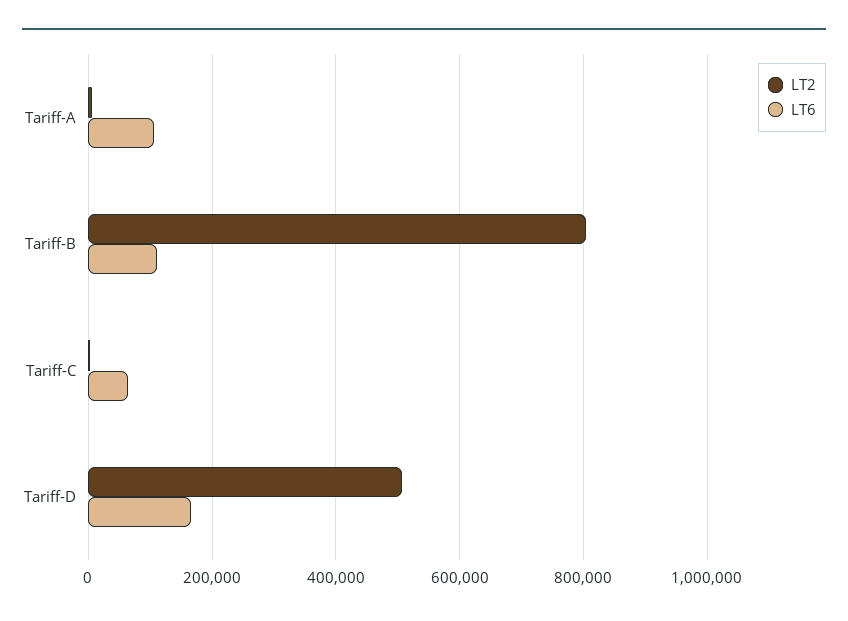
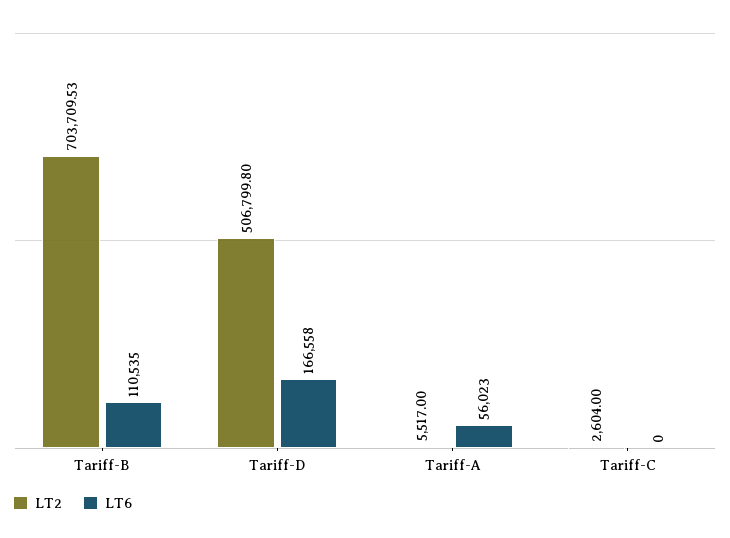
LT6, Tariff-A: 100000 -> 56023
LT2, Tariff-B: 800000 -> 703709.53
LT6, Tariff-C: 60000 -> 0

